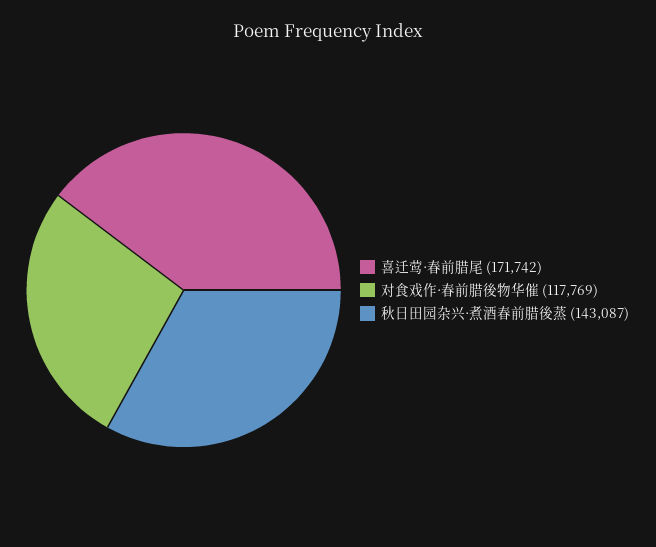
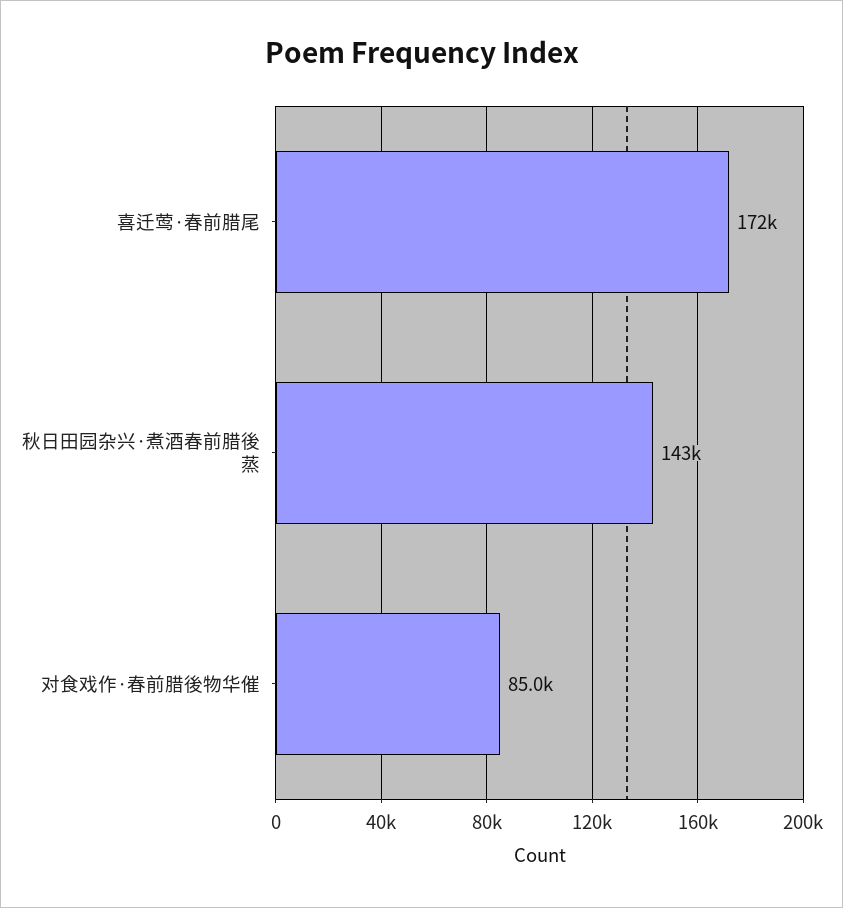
对食戏作·春前腊後物华催: 117769 -> 85000

